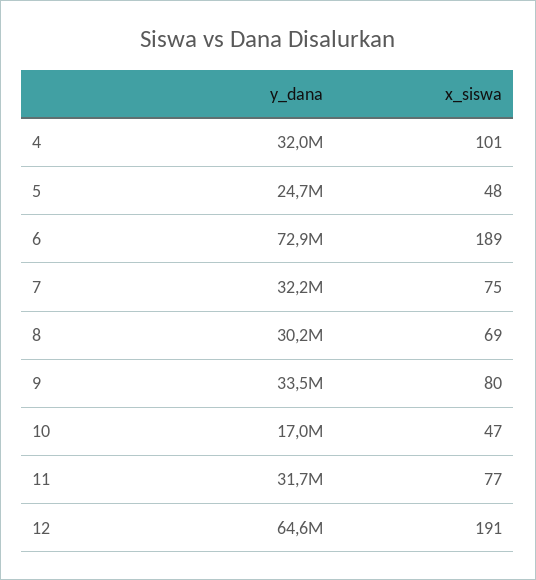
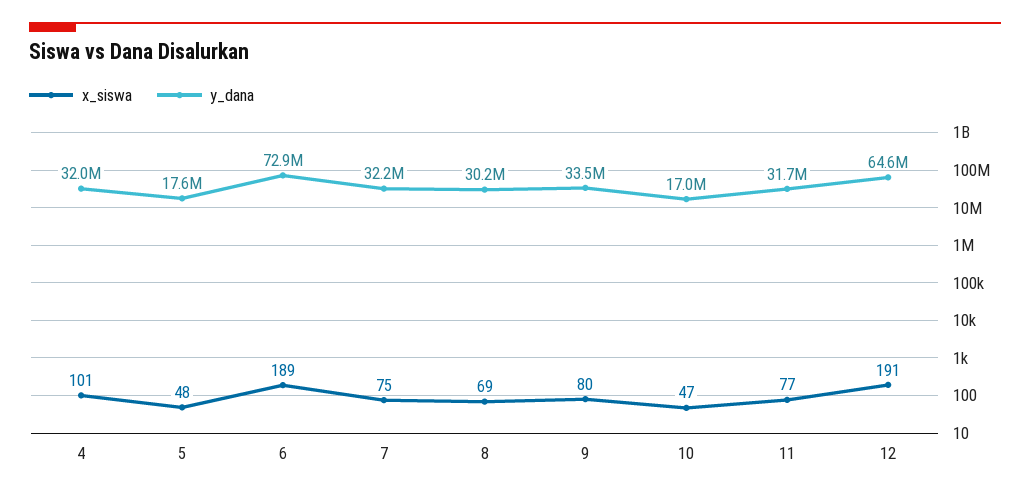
y_dana, 5: 24700000 -> 17600000

